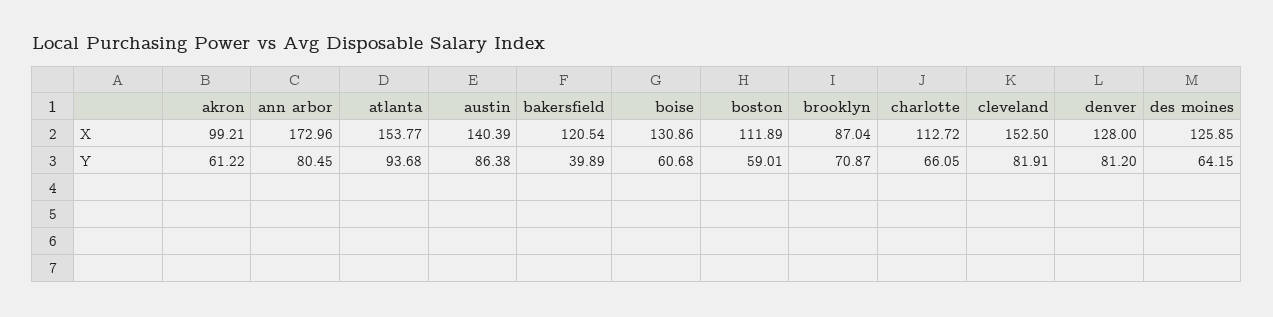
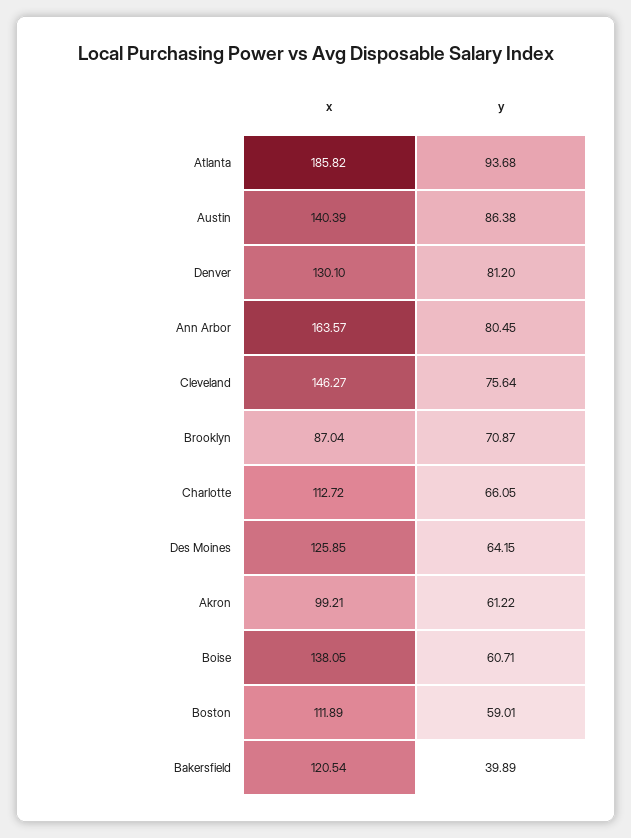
ann arbor, X: 172.96 -> 163.57
atlanta, X: 153.77 -> 185.82
boise, X: 130.86 -> 138.05
cleveland, X: 152.5 -> 146.27
denver, X: 128 -> 130.1
boise, Y: 60.68 -> 60.71
cleveland, Y: 81.91 -> 75.64

